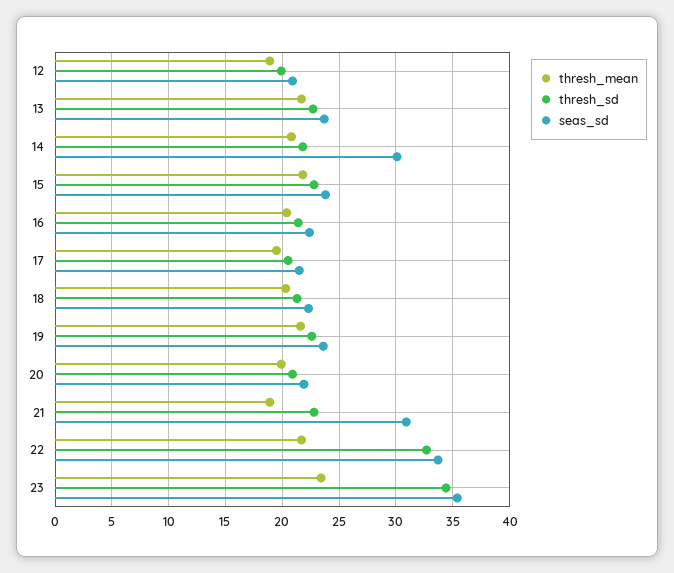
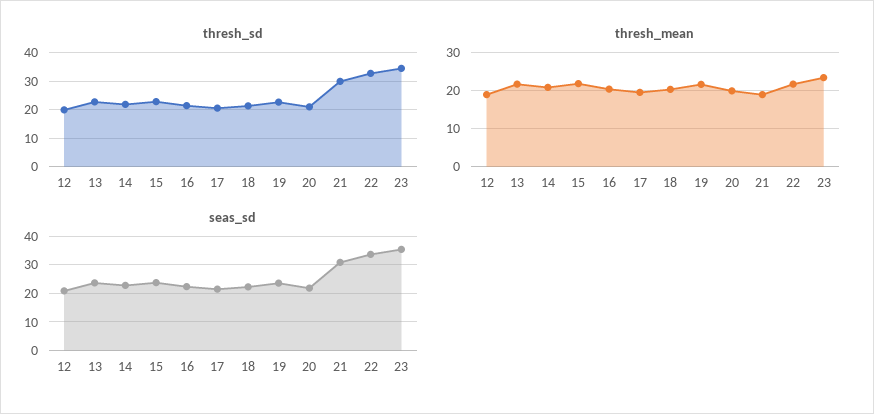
seas_sd, 14: 30 -> 22.5
thresh_sd, 21: 23 -> 30

